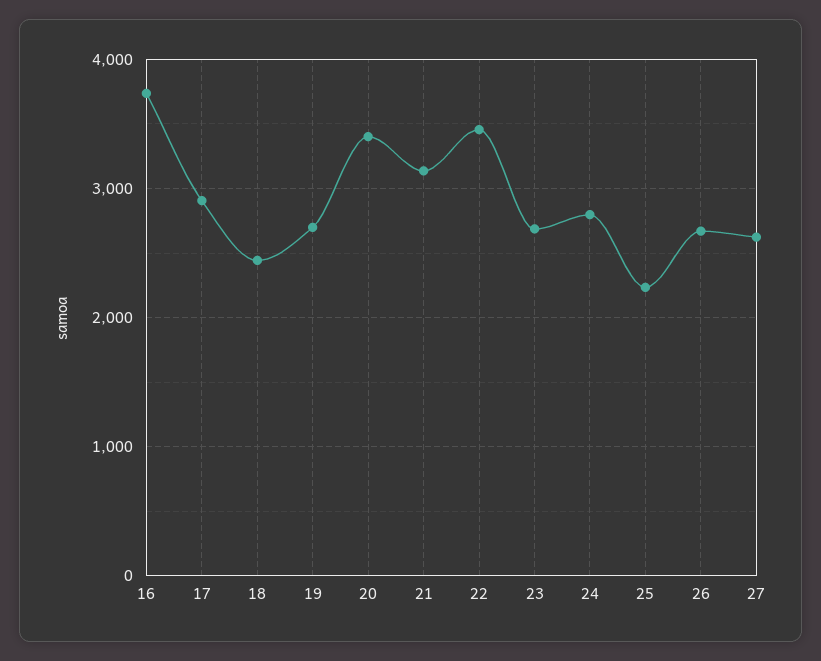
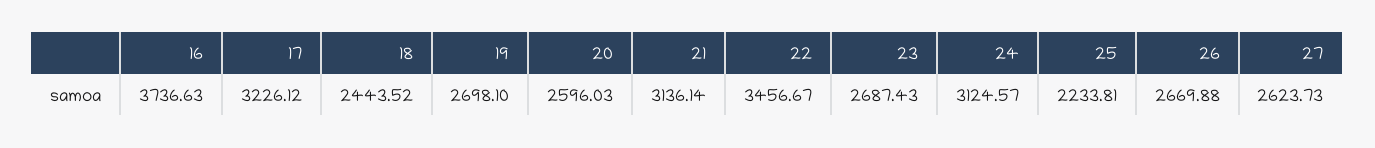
17: 2900 -> 3226.12
20: 3400 -> 2596.03
24: 2800 -> 3124.57

